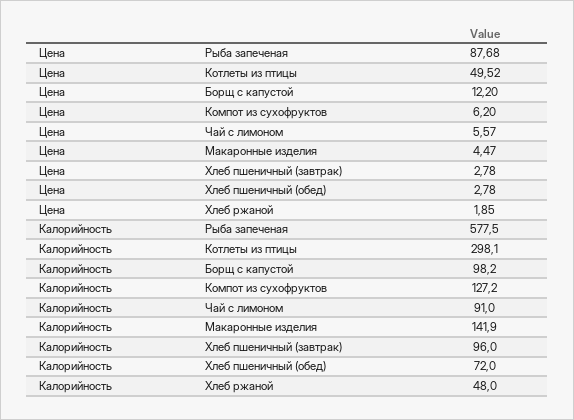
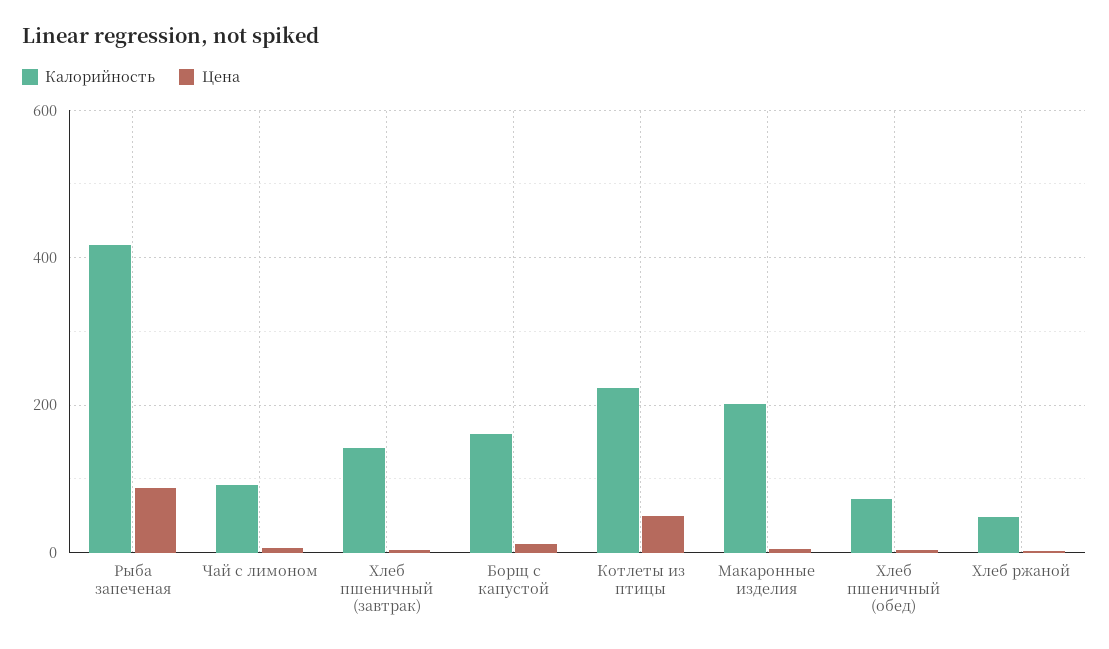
Цена, Компот из сухофруктов: 6.2 -> none
Калорийность, Рыба запеченая: 577.5 -> 420
Калорийность, Котлеты из птицы: 298.1 -> 220
Калорийность, Борщ с капустой: 98.2 -> 160
Калорийность, Компот из сухофруктов: 127.2 -> none
Калорийность, Макаронные изделия: 141.9 -> 200
Калорийность, Хлеб пшеничный (завтрак): 96 -> 140

